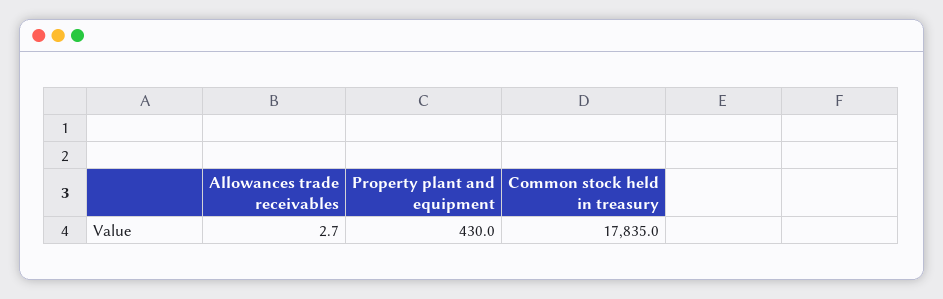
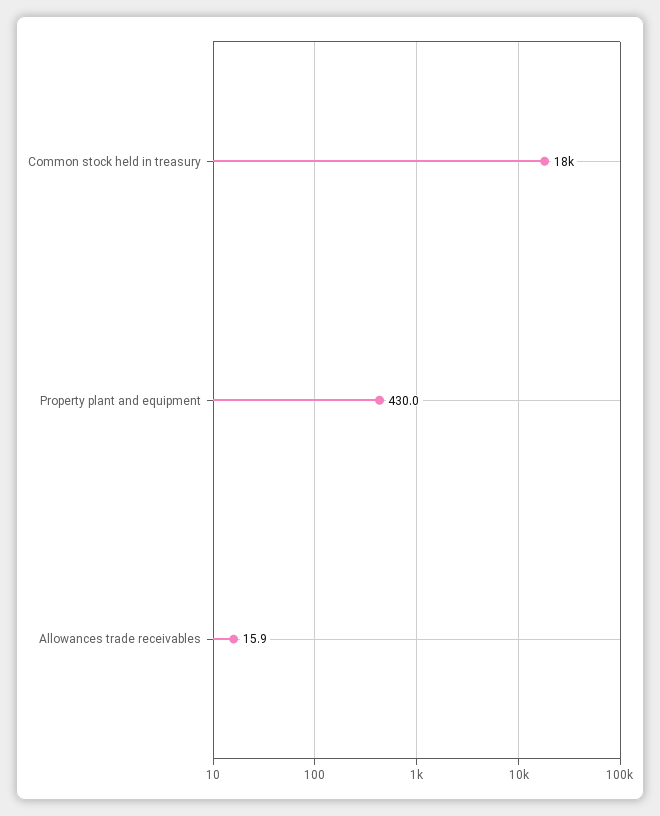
Allowances trade receivables: 2.7 -> 15.9

